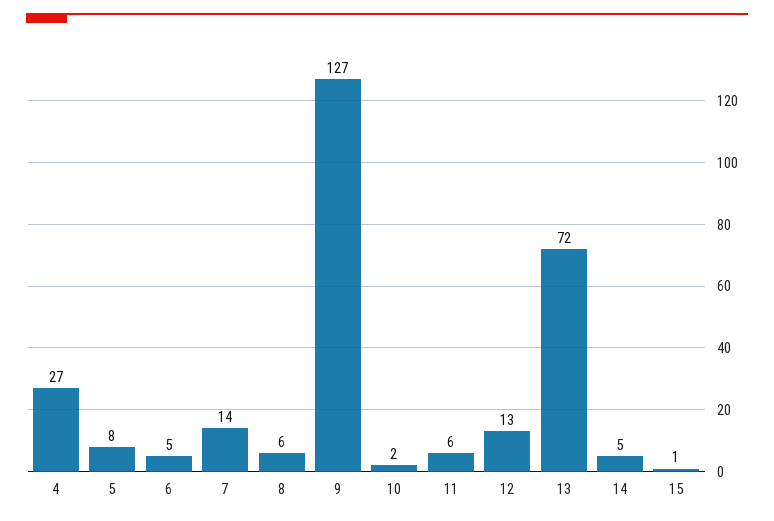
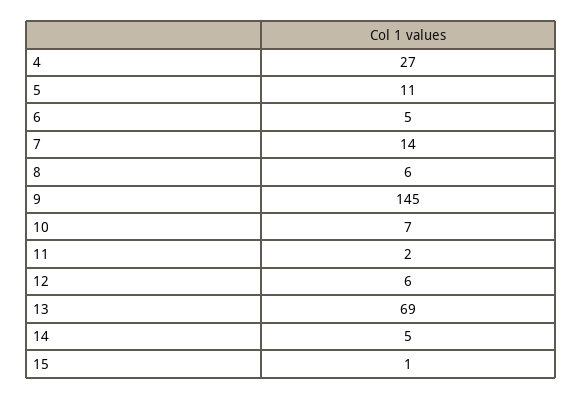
5: 8 -> 11
9: 127 -> 145
10: 2 -> 7
11: 6 -> 2
12: 13 -> 6
13: 72 -> 69

